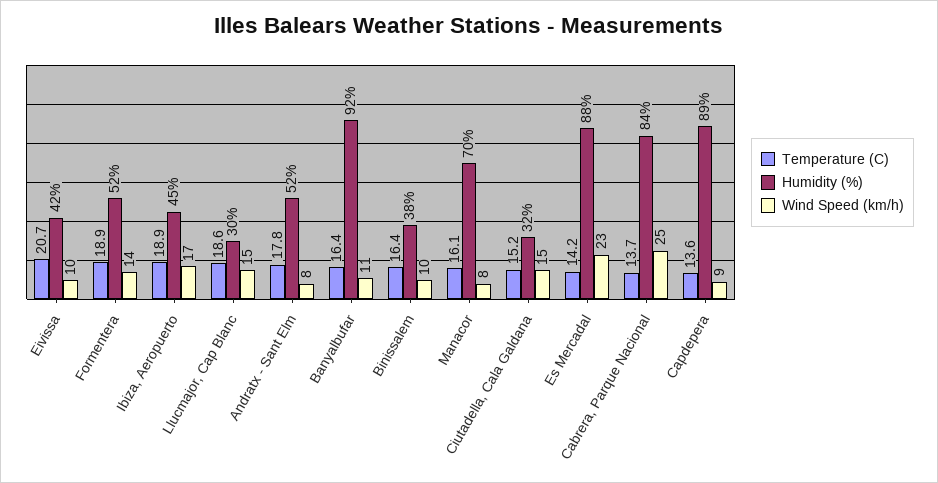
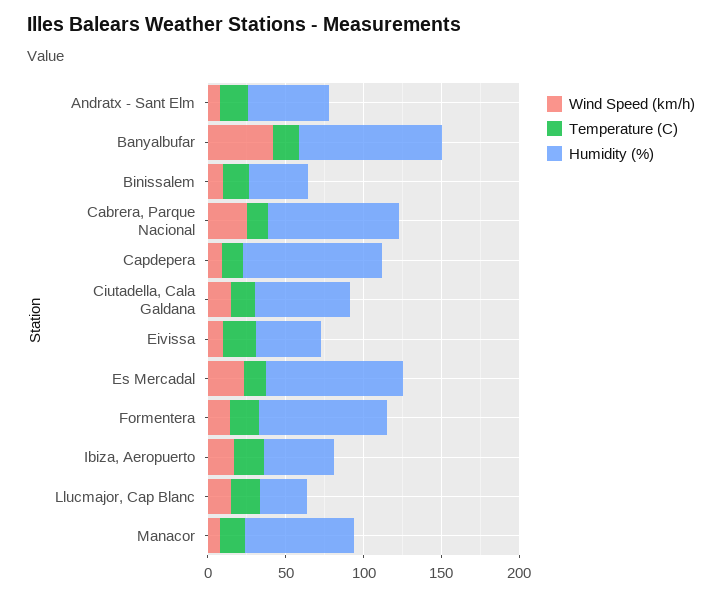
Humidity (%), Formentera: 52 -> 80
Wind Speed (km/h), Banyalbufar: 11 -> 40
Humidity (%), Ciutadella, Cala Galdana: 32 -> 60

